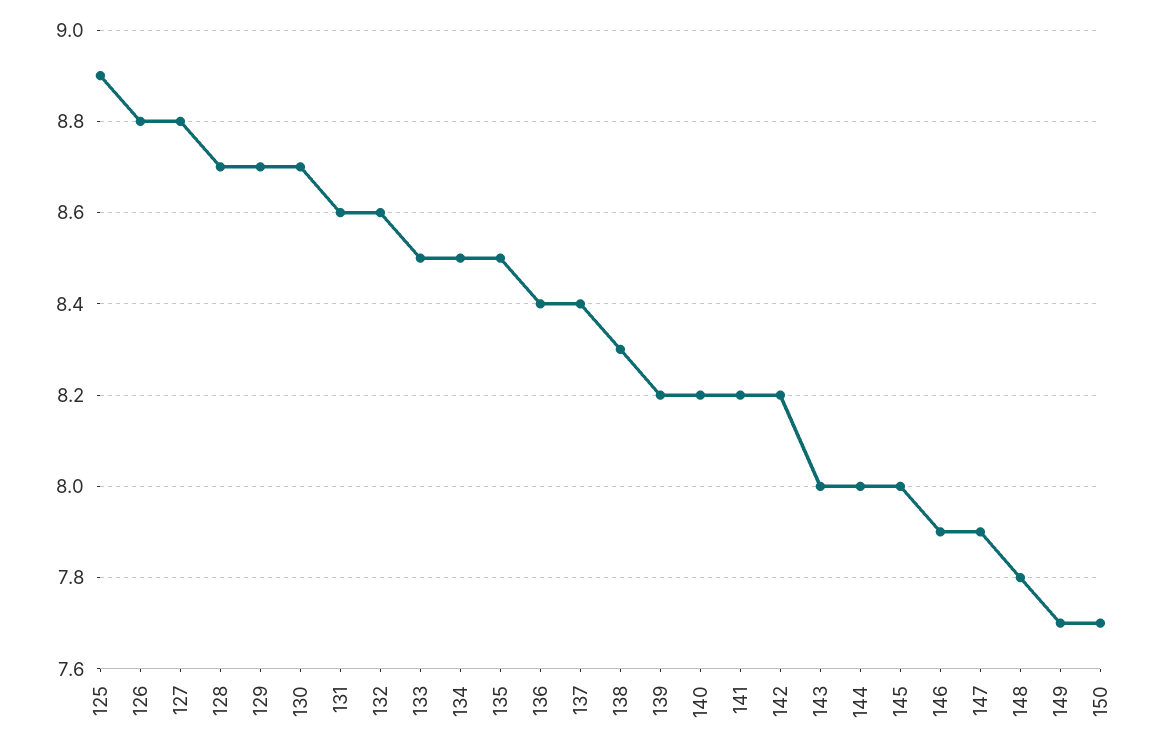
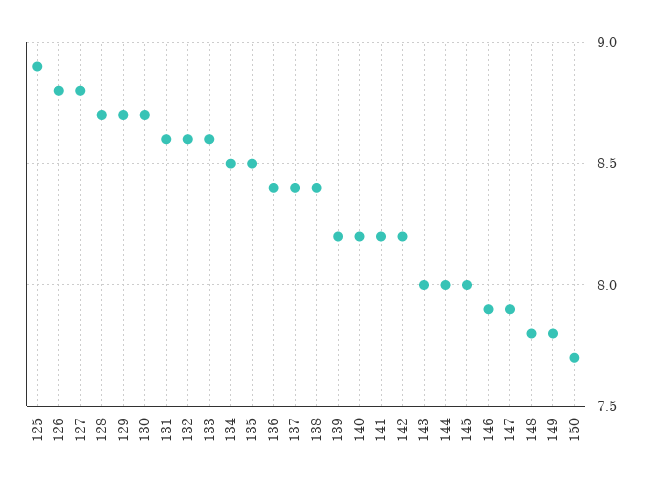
133: 8.5 -> 8.6
138: 8.3 -> 8.4
149: 7.7 -> 7.8

